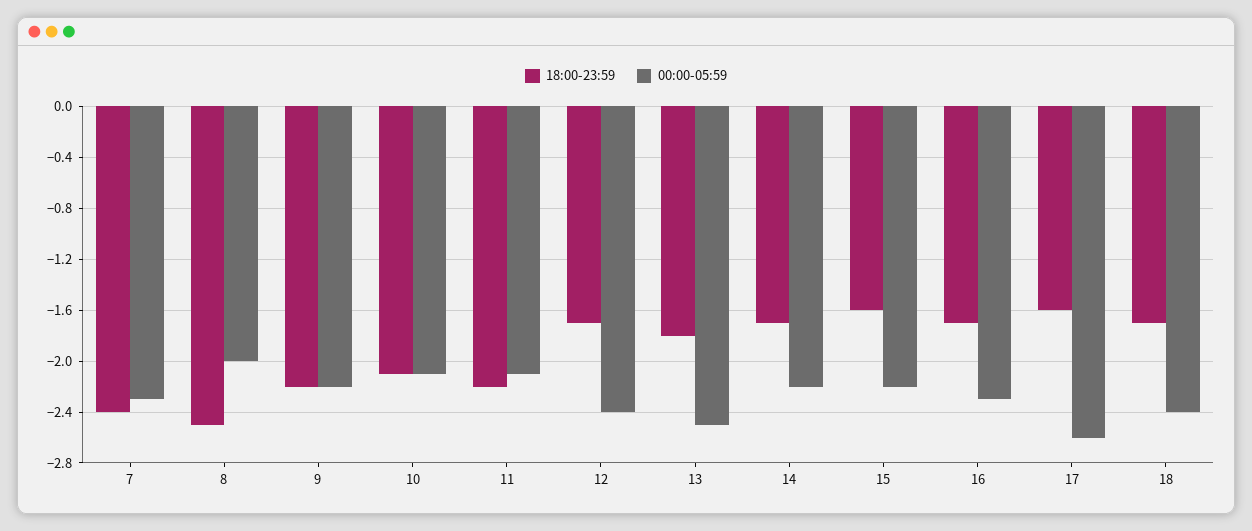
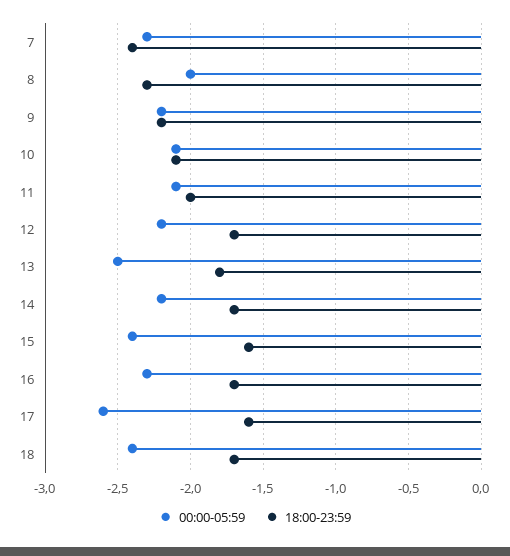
18:00-23:59, 8: -2.5 -> -2.3
18:00-23:59, 11: -2.2 -> -2
00:00-05:59, 12: -2.4 -> -2.2
00:00-05:59, 15: -2.2 -> -2.4

